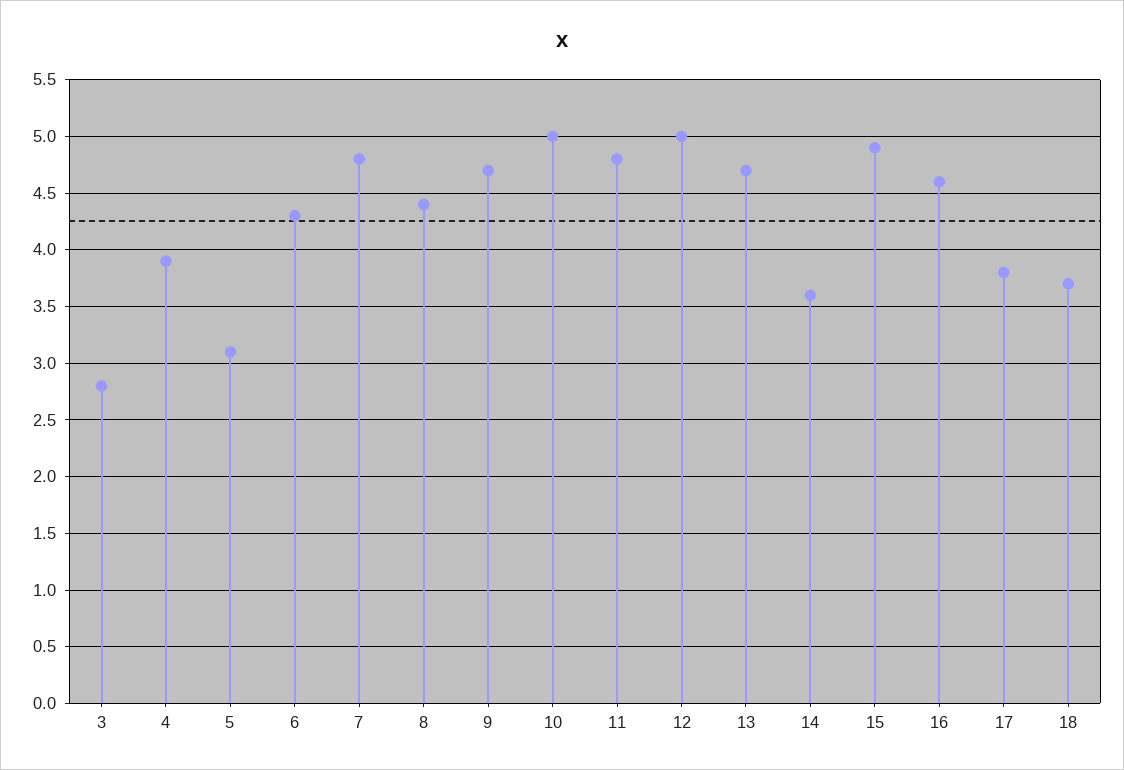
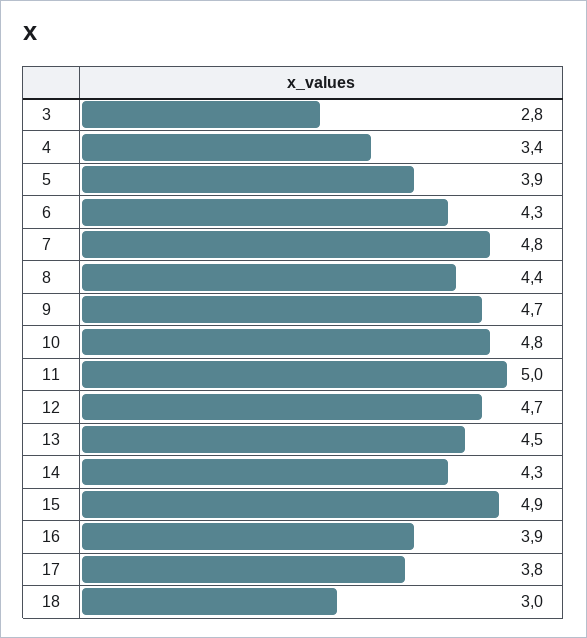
4: 3.9 -> 3.4
5: 3.1 -> 3.9
10: 5 -> 4.8
11: 4.8 -> 5
12: 5 -> 4.7
13: 4.7 -> 4.5
14: 3.6 -> 4.3
16: 4.6 -> 3.9
18: 3.7 -> 3

